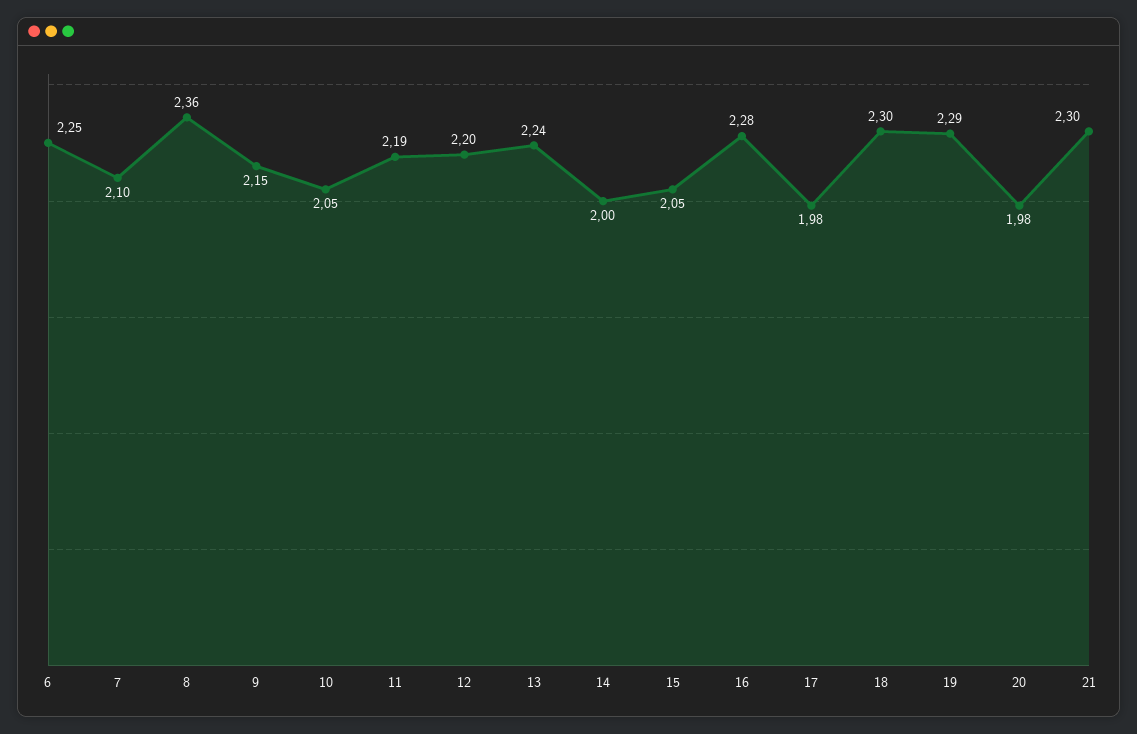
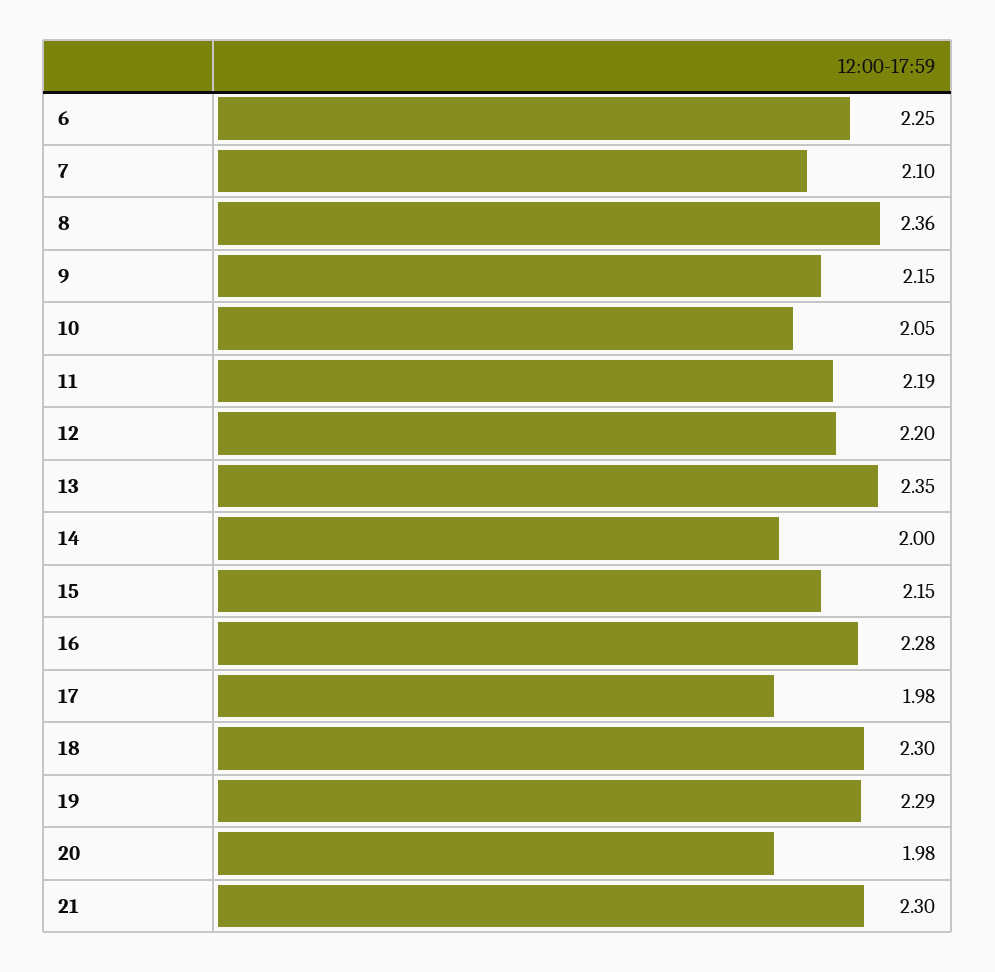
13: 2.24 -> 2.35
15: 2.05 -> 2.15

